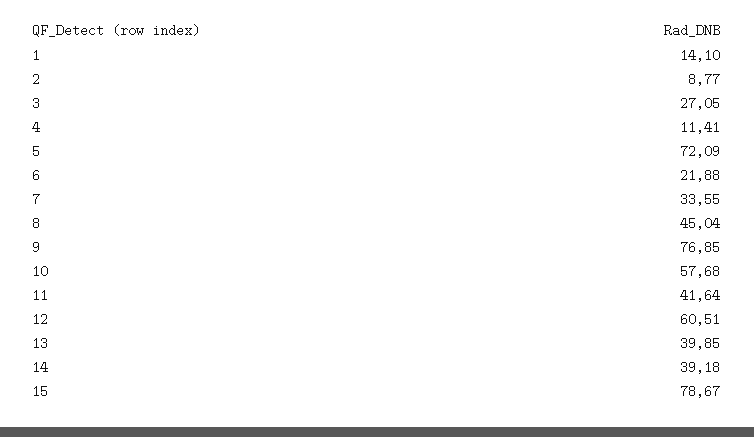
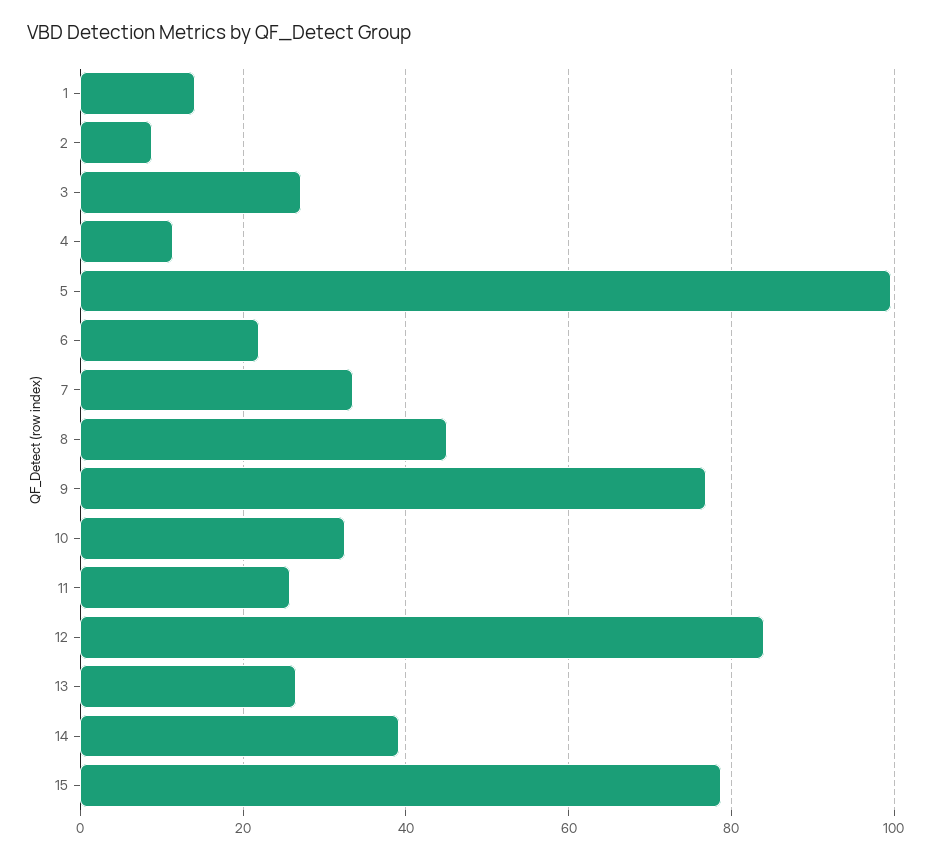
5: 72.09 -> 100
10: 57.68 -> 32
11: 41.64 -> 26
12: 60.51 -> 84
13: 39.85 -> 26

